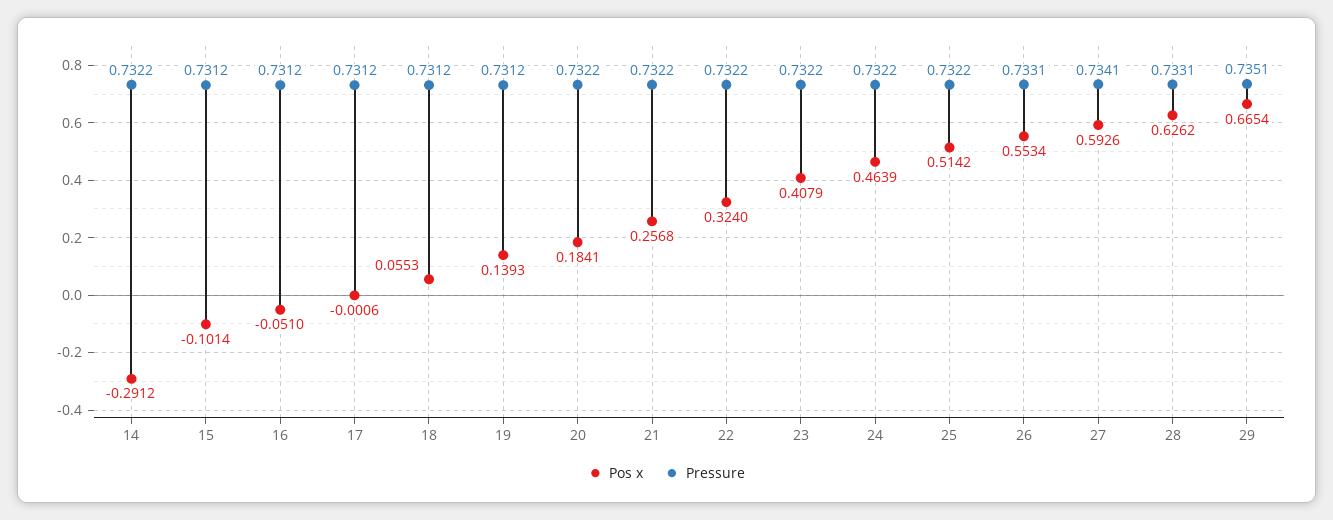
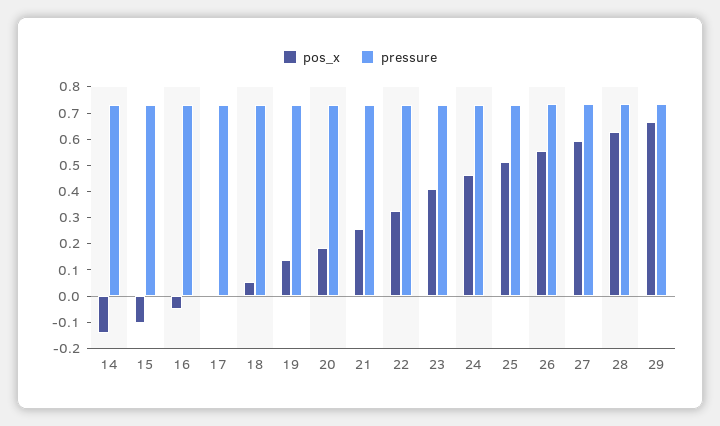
Pos x, 14: -0.2912 -> -0.15

